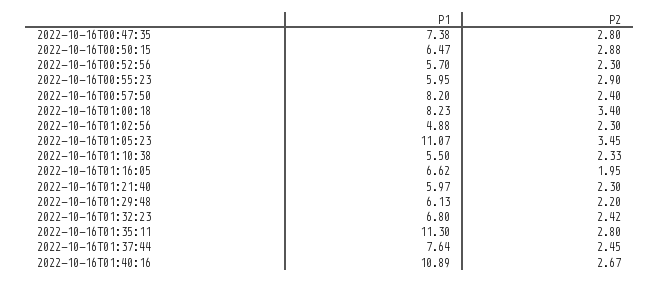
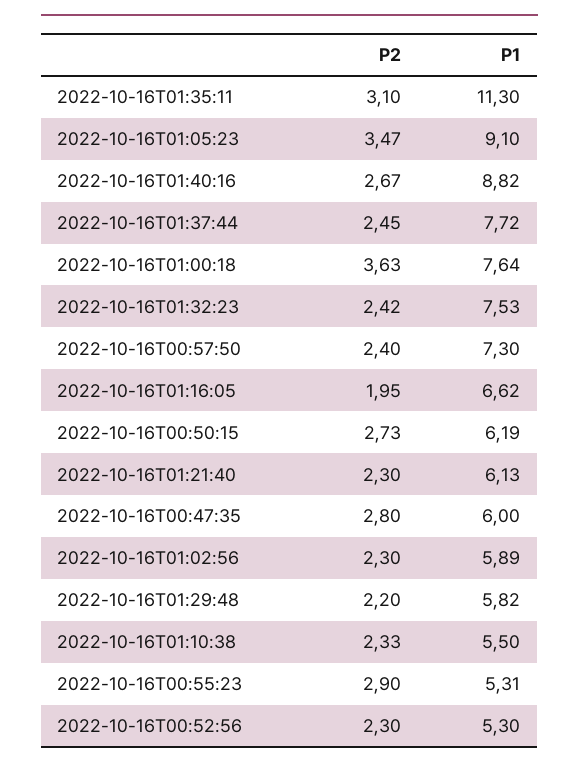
P1, 2022-10-16T00:47:35: 7.38 -> 6
P1, 2022-10-16T00:50:15: 6.47 -> 6.19
P2, 2022-10-16T00:50:15: 2.88 -> 2.73
P1, 2022-10-16T00:52:56: 5.7 -> 5.3
P1, 2022-10-16T00:55:23: 5.95 -> 5.31
P1, 2022-10-16T00:57:50: 8.2 -> 7.3
P1, 2022-10-16T01:00:18: 8.23 -> 7.64
P2, 2022-10-16T01:00:18: 3.4 -> 3.63
P1, 2022-10-16T01:02:56: 4.88 -> 5.89
P1, 2022-10-16T01:05:23: 11.07 -> 9.1
P2, 2022-10-16T01:05:23: 3.45 -> 3.47
P1, 2022-10-16T01:21:40: 5.97 -> 6.13
P1, 2022-10-16T01:29:48: 6.13 -> 5.82
P1, 2022-10-16T01:32:23: 6.8 -> 7.53
P2, 2022-10-16T01:35:11: 2.8 -> 3.1
P1, 2022-10-16T01:37:44: 7.64 -> 7.72
P1, 2022-10-16T01:40:16: 10.89 -> 8.82

